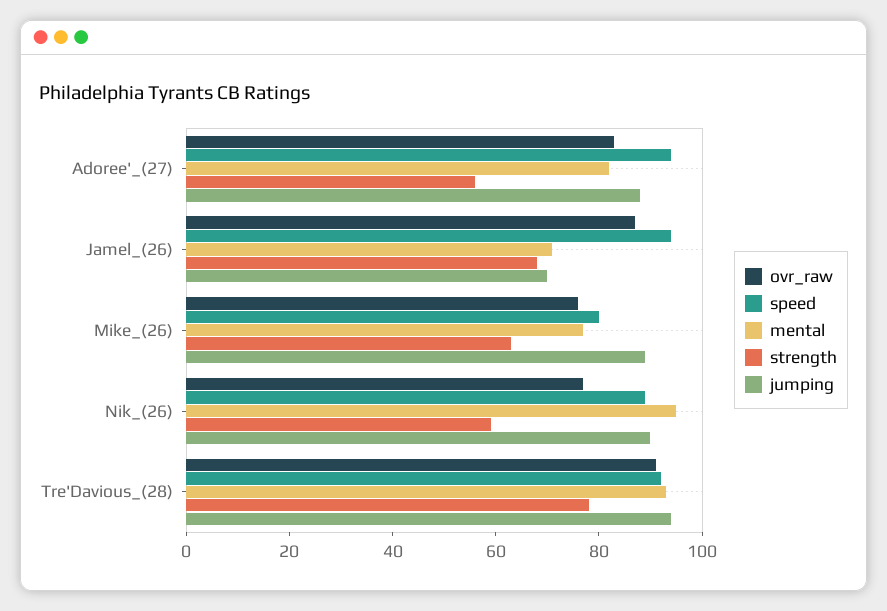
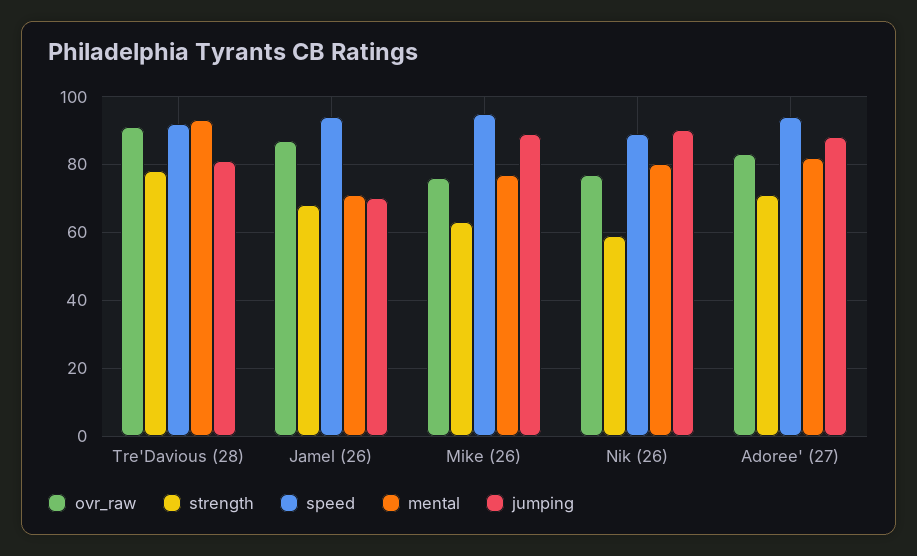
strength, Adoree'_(27): 55 -> 70
speed, Mike_(26): 80 -> 95
mental, Nik_(26): 95 -> 80
jumping, Tre'Davious_(28): 95 -> 80

